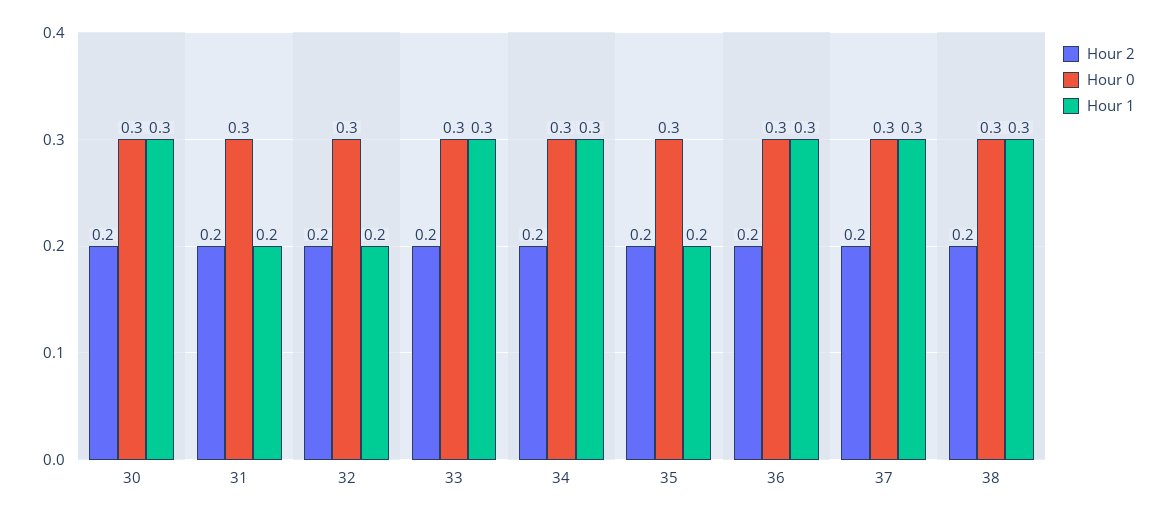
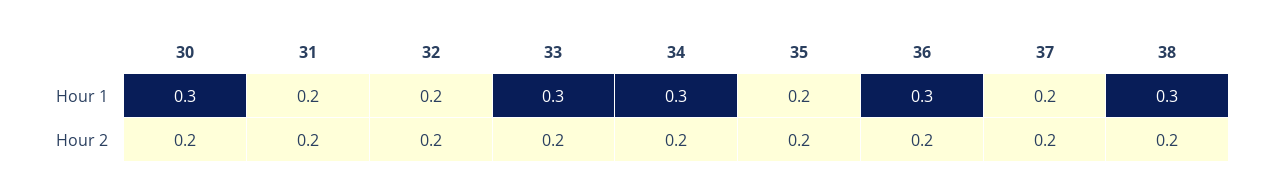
Hour 0, 30: 0.3 -> none
Hour 0, 31: 0.3 -> none
Hour 0, 32: 0.3 -> none
Hour 0, 33: 0.3 -> none
Hour 0, 34: 0.3 -> none
Hour 0, 35: 0.3 -> none
Hour 0, 36: 0.3 -> none
Hour 0, 37: 0.3 -> none
Hour 1, 37: 0.3 -> 0.2
Hour 0, 38: 0.3 -> none

